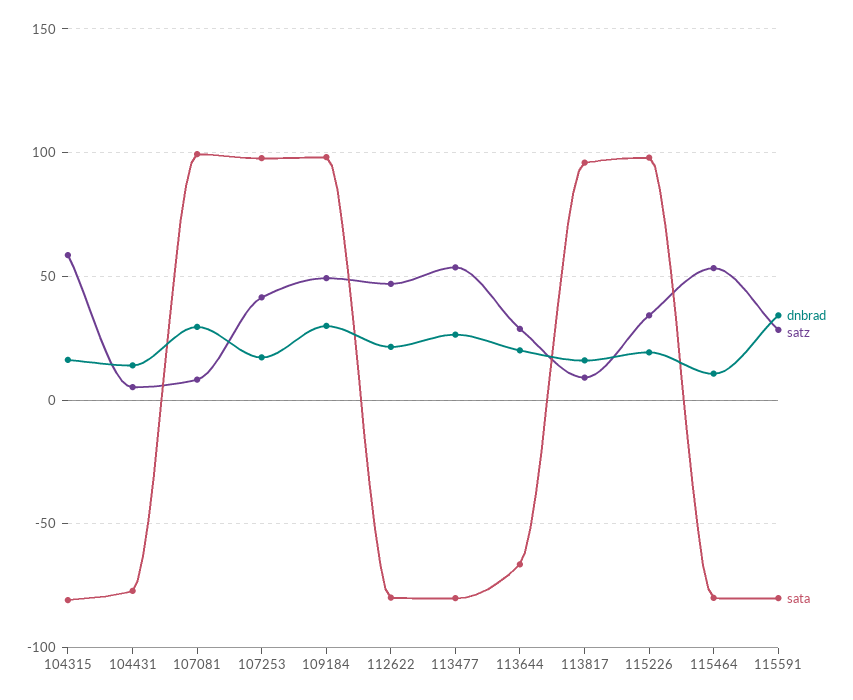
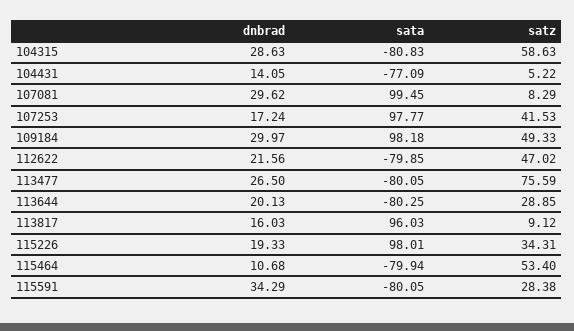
dnbrad, 104315: 15 -> 28.63
satz, 113477: 55 -> 75.59
sata, 113644: -65 -> -80.25

